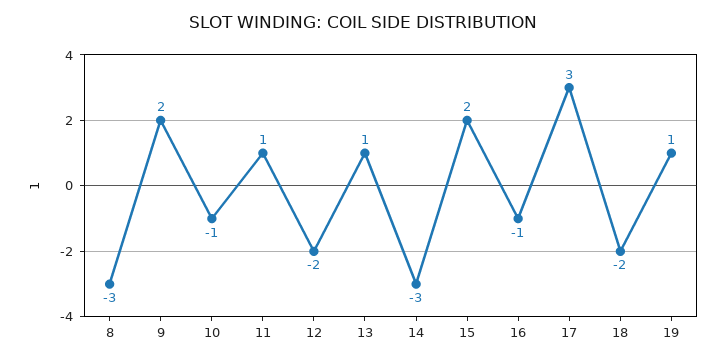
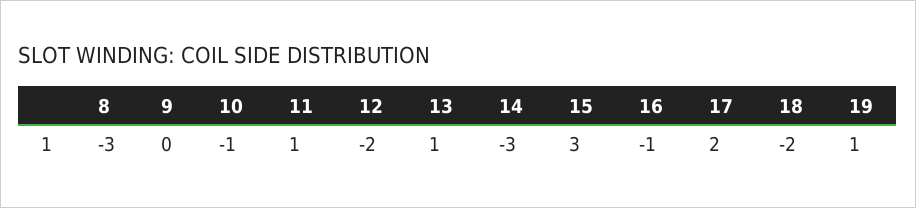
9: 2 -> 0
15: 2 -> 3
17: 3 -> 2

